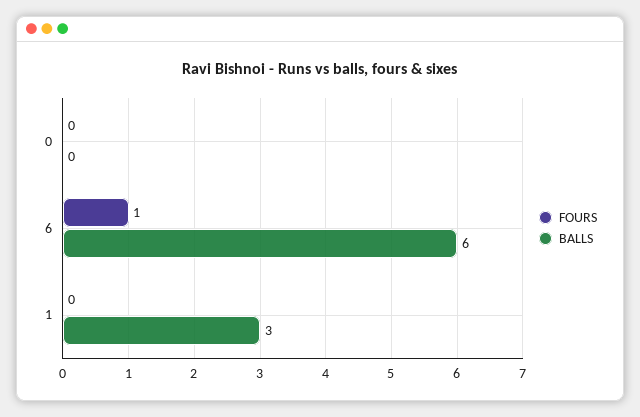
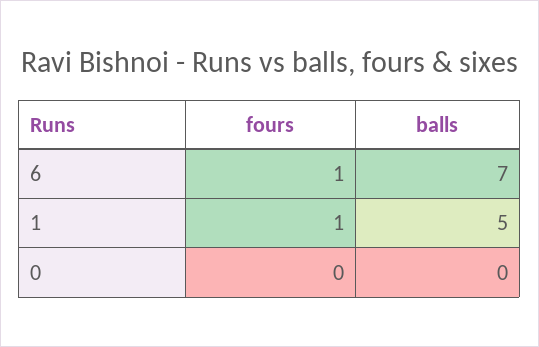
BALLS, 6: 6 -> 7
FOURS, 1: 0 -> 1
BALLS, 1: 3 -> 5

